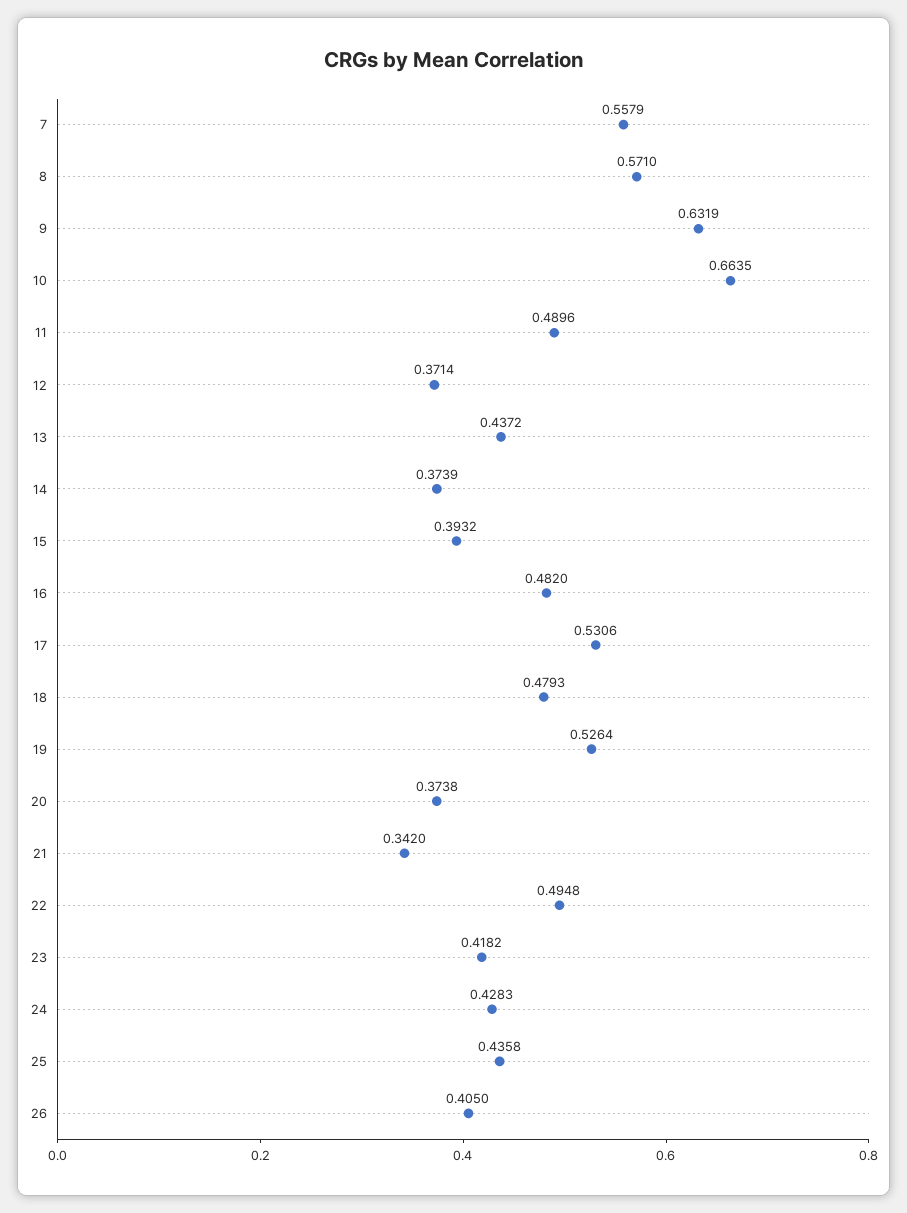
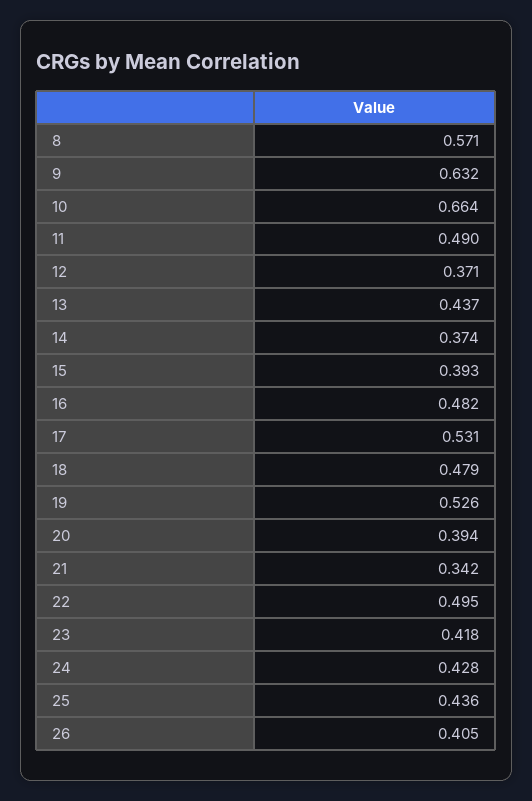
7: 0.5579 -> none
20: 0.3738 -> 0.394

